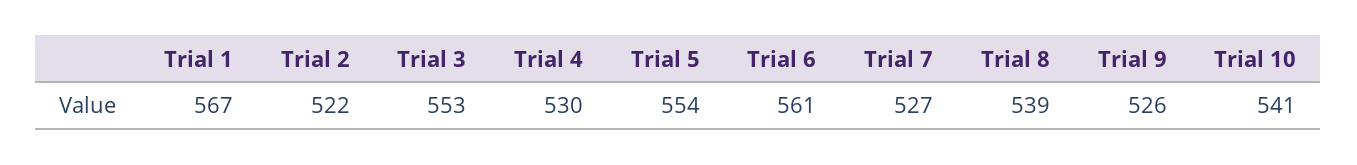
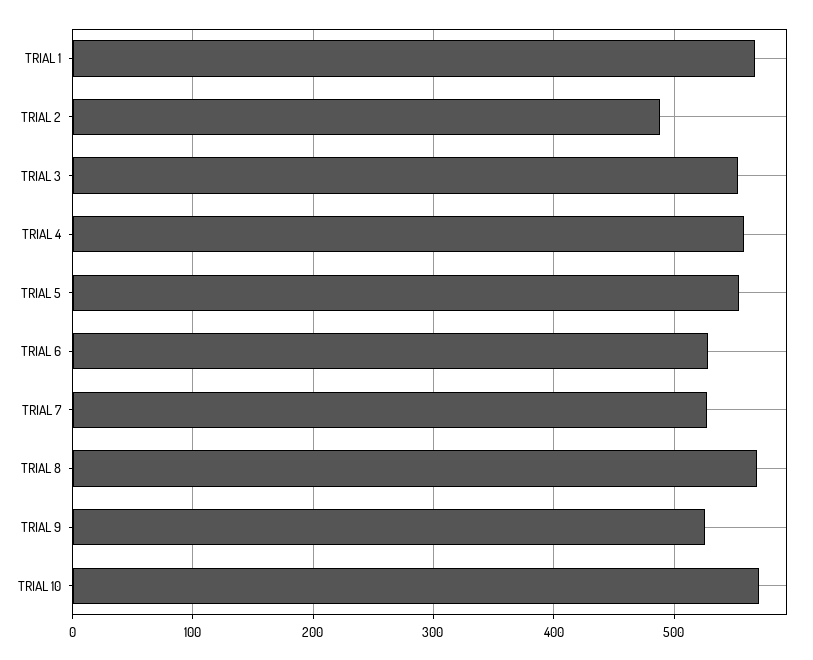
Trial 2: 522 -> 490
Trial 4: 530 -> 560
Trial 6: 561 -> 530
Trial 8: 539 -> 570
Trial 10: 541 -> 570

